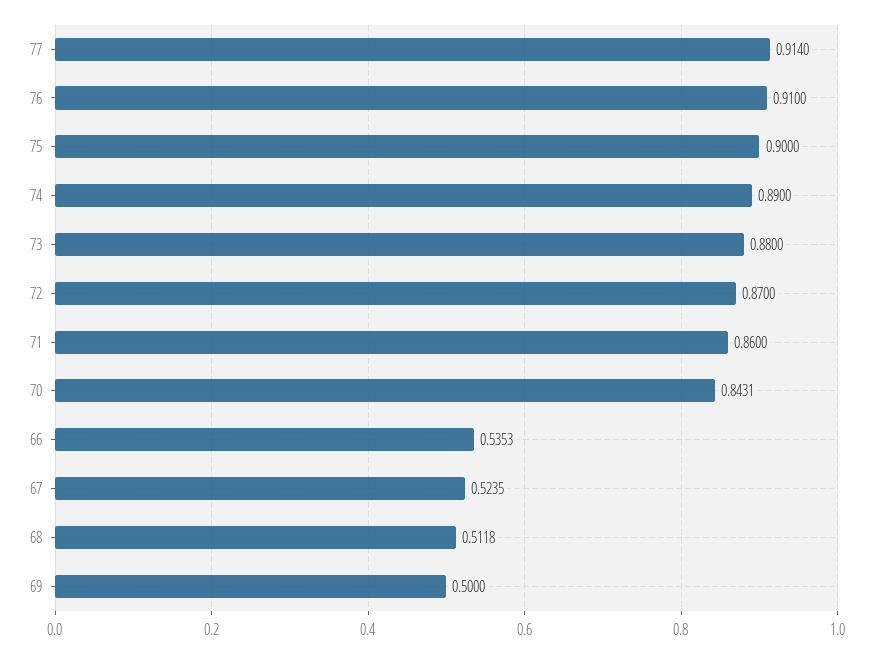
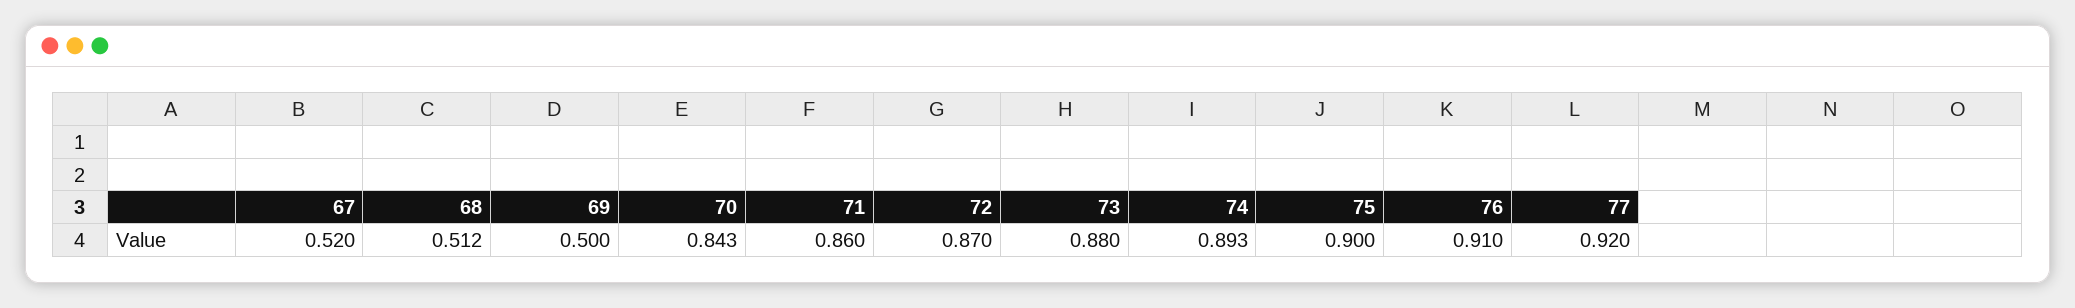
77: 0.914 -> 0.92
74: 0.89 -> 0.893
66: 0.5353 -> none
67: 0.5235 -> 0.52

